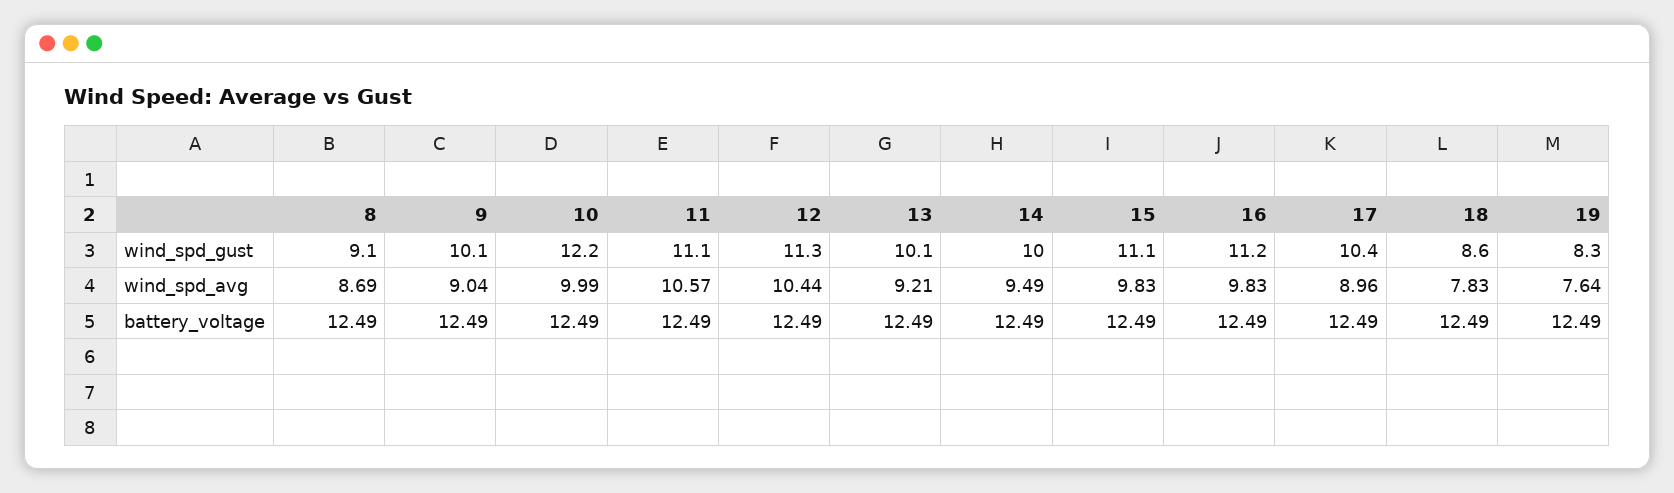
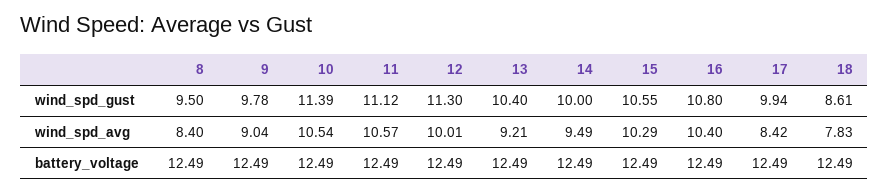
8, wind_spd_gust: 9.1 -> 9.5
9, wind_spd_gust: 10.1 -> 9.78
10, wind_spd_gust: 12.2 -> 11.39
13, wind_spd_gust: 10.1 -> 10.4
15, wind_spd_gust: 11.1 -> 10.55
16, wind_spd_gust: 11.2 -> 10.8
17, wind_spd_gust: 10.4 -> 9.94
19, wind_spd_gust: 8.3 -> none
8, wind_spd_avg: 8.69 -> 8.4
10, wind_spd_avg: 9.99 -> 10.54
12, wind_spd_avg: 10.44 -> 10.01
15, wind_spd_avg: 9.83 -> 10.29
16, wind_spd_avg: 9.83 -> 10.4
17, wind_spd_avg: 8.96 -> 8.42
19, wind_spd_avg: 7.64 -> none
19, battery_voltage: 12.49 -> none

